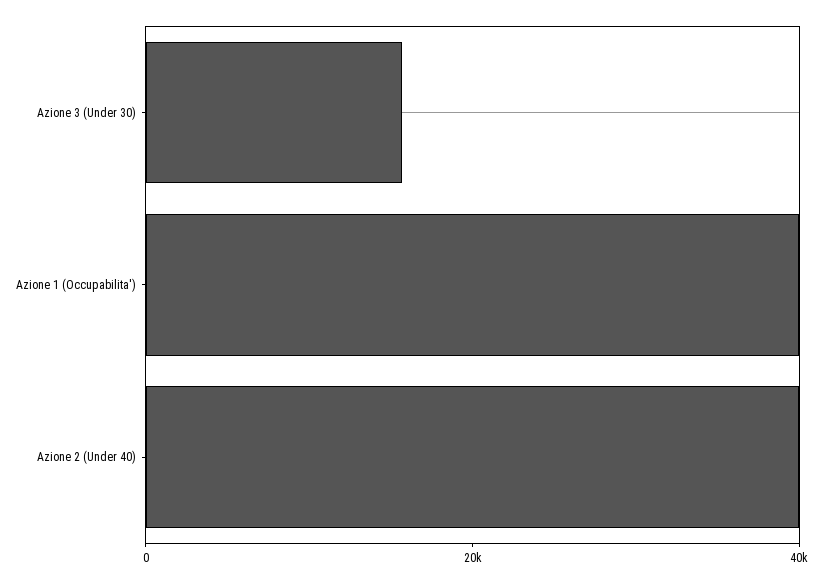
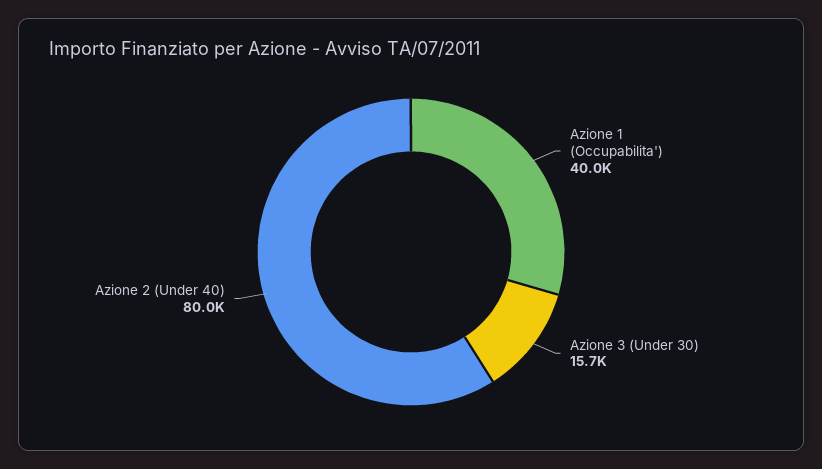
Azione 2 (Under 40): 40000 -> 80000

